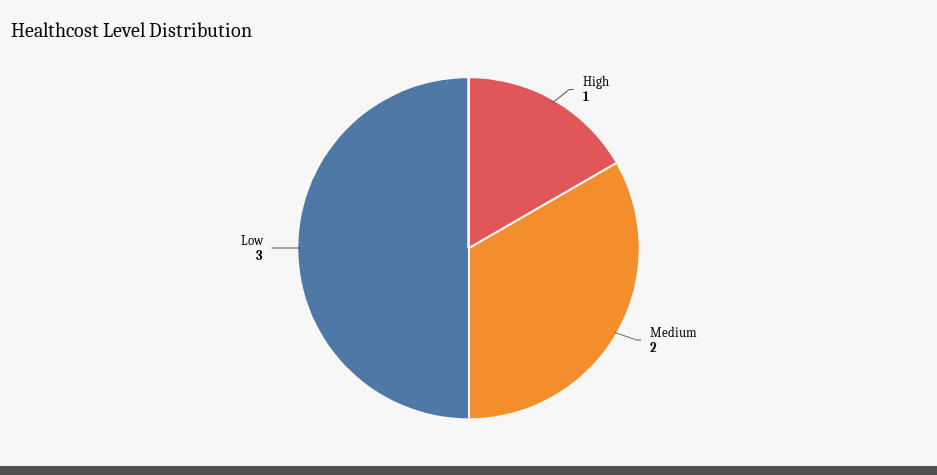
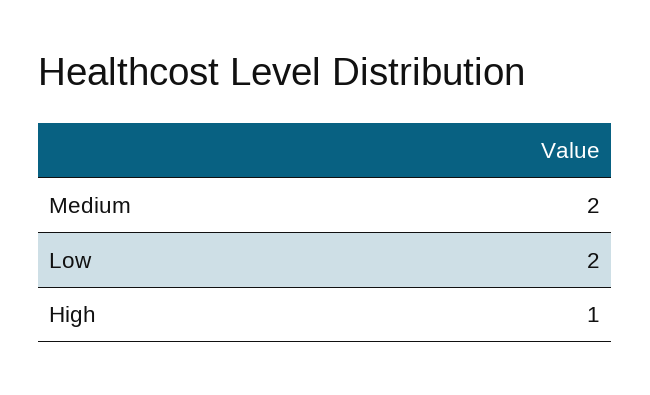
Low: 3 -> 2

